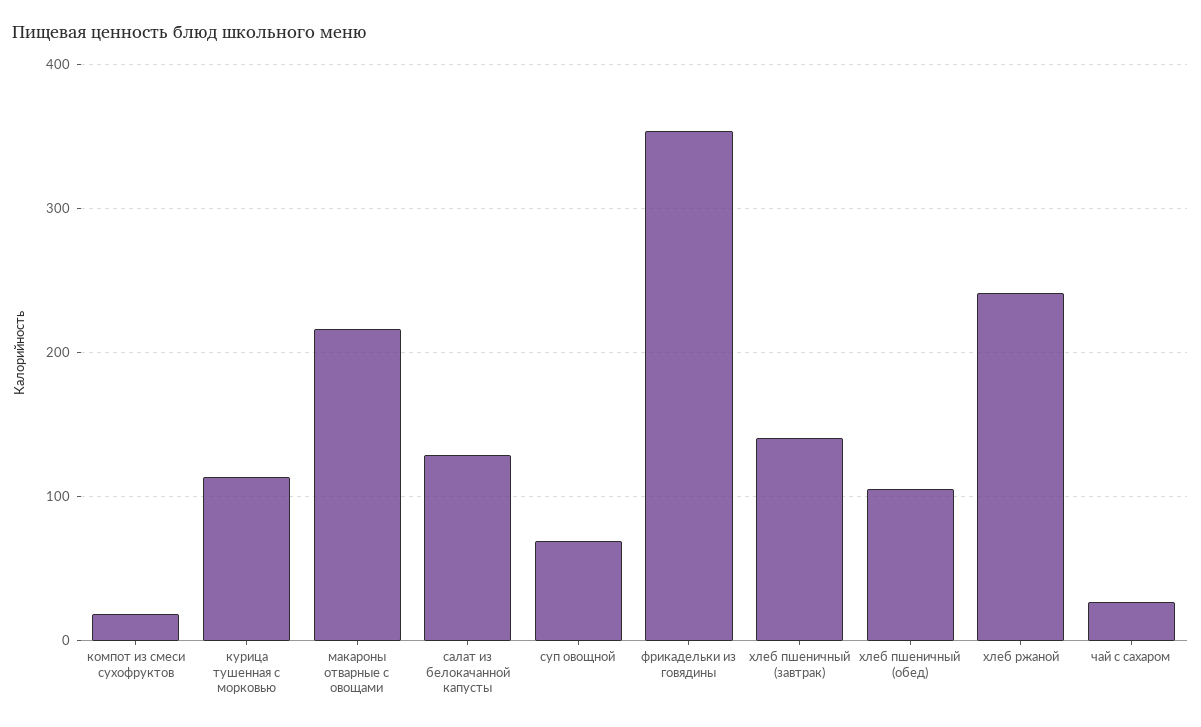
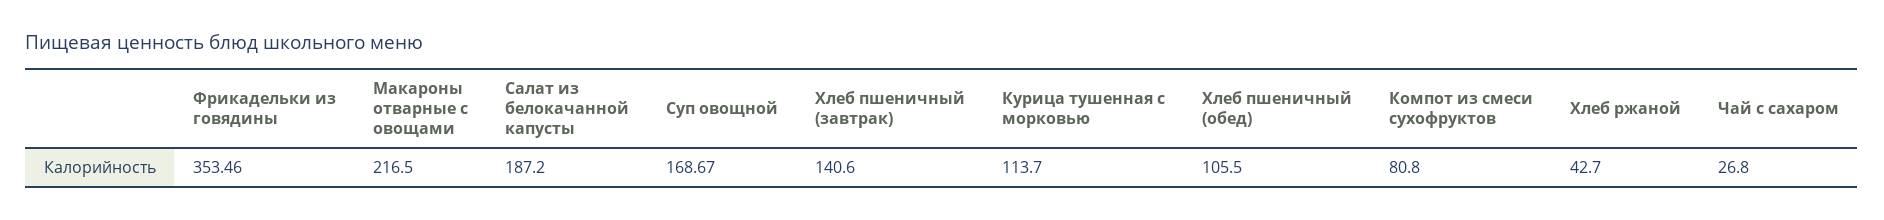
компот из смеси сухофруктов: 20 -> 80.8
салат из белокачанной капусты: 130 -> 187.2
суп овощной: 70 -> 168.67
хлеб ржаной: 240 -> 42.7

